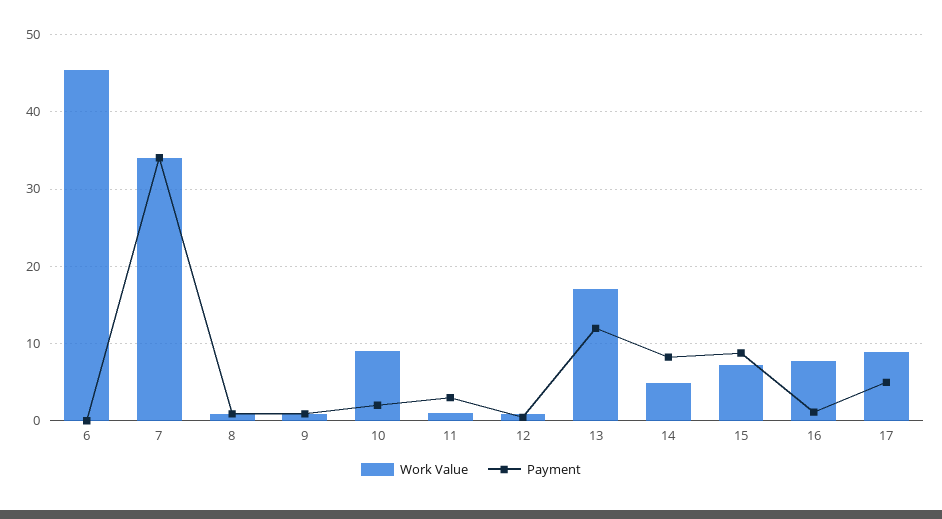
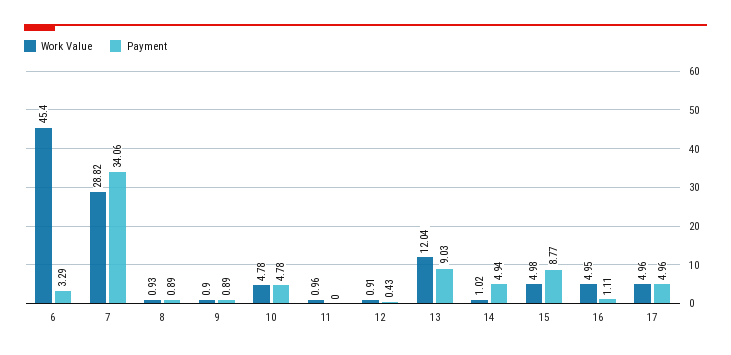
Payment, 6: 0 -> 3.29
Work Value, 7: 34 -> 28.82
Work Value, 10: 9 -> 4.78
Payment, 10: 2 -> 4.78
Payment, 11: 3 -> 0
Work Value, 13: 17 -> 12.04
Payment, 13: 12 -> 9.03
Work Value, 14: 5 -> 1.02
Payment, 14: 8 -> 4.94
Work Value, 15: 7 -> 4.98
Work Value, 16: 8 -> 4.95
Work Value, 17: 9 -> 4.96

